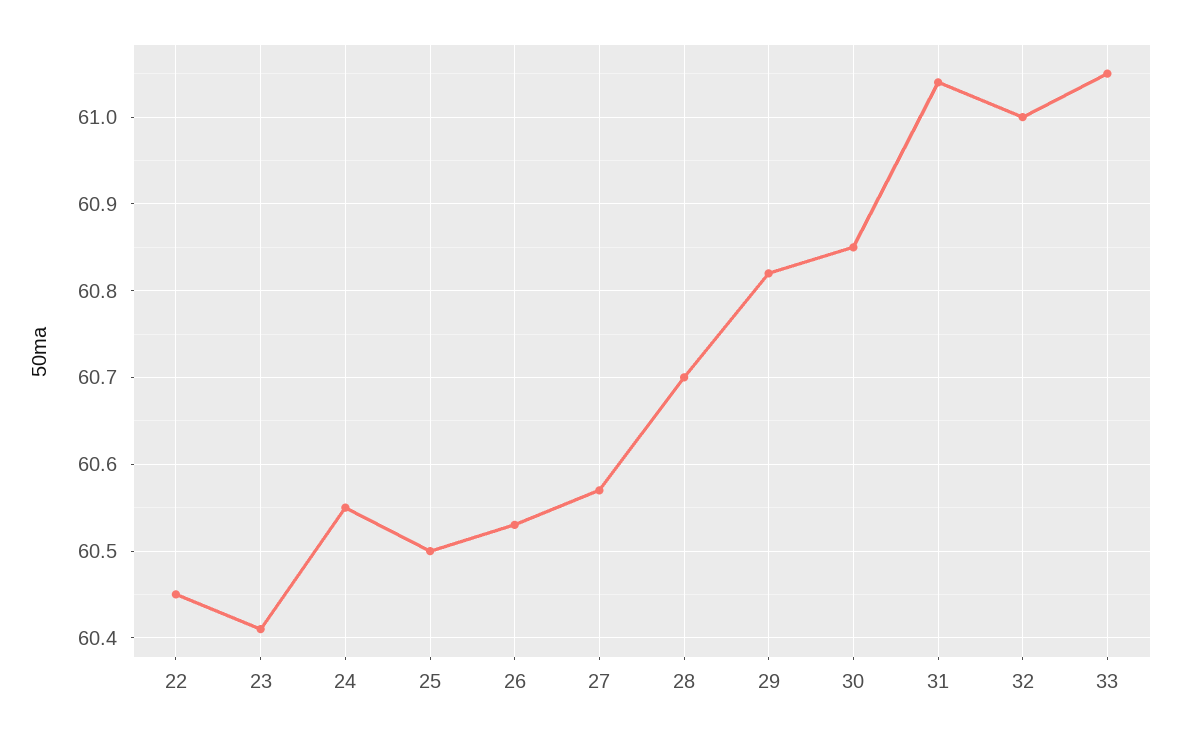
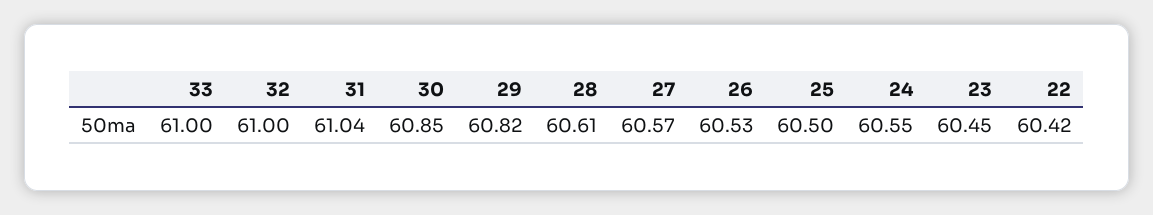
22: 60.45 -> 60.42
23: 60.41 -> 60.45
28: 60.7 -> 60.61
33: 61.05 -> 61

